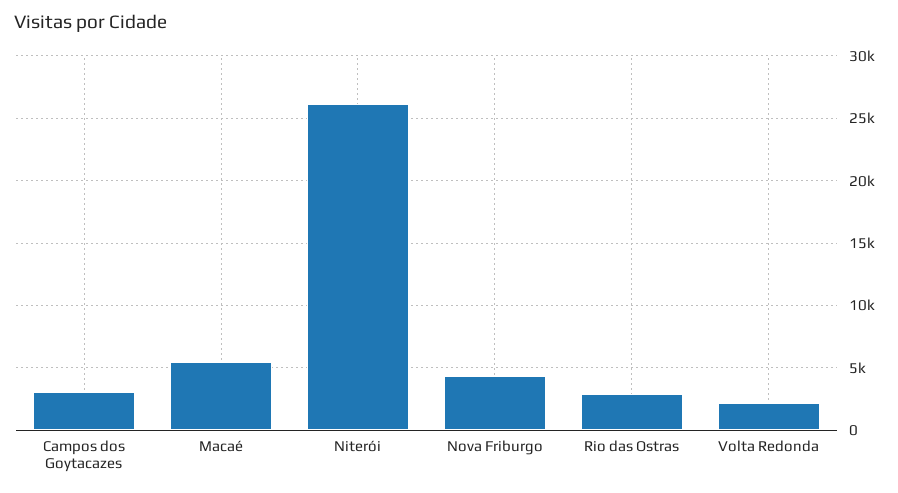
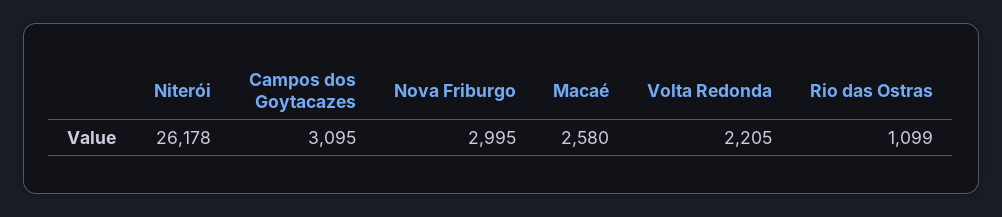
Macaé: 5500 -> 2580
Nova Friburgo: 4500 -> 2995
Rio das Ostras: 3000 -> 1099

